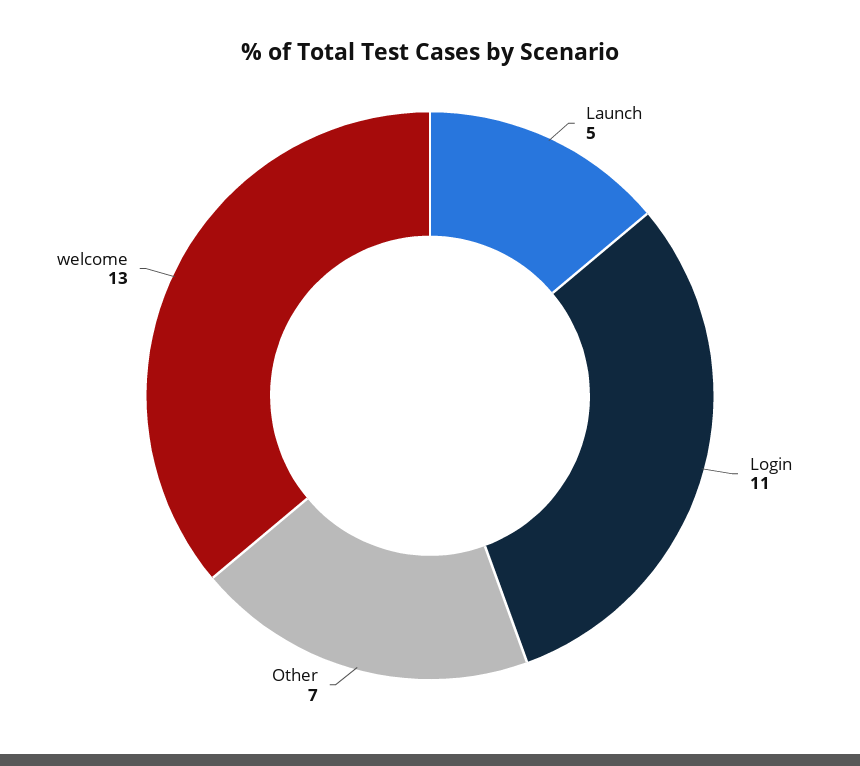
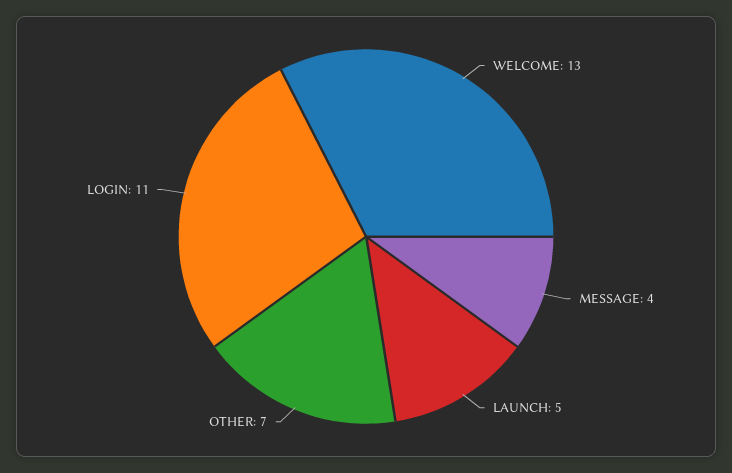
MESSAGE: none -> 4

